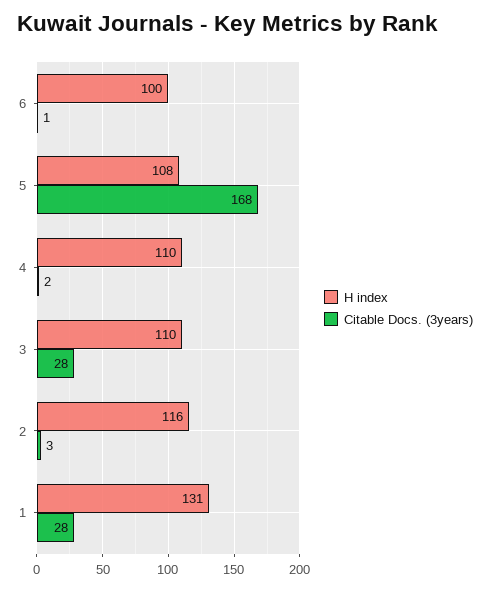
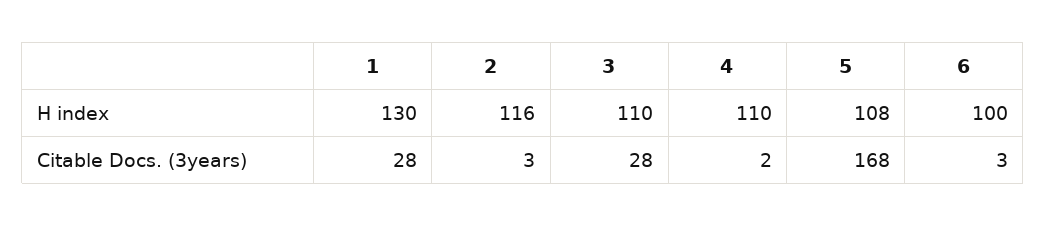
Citable Docs. (3years), 6: 1 -> 3
H index, 1: 131 -> 130

